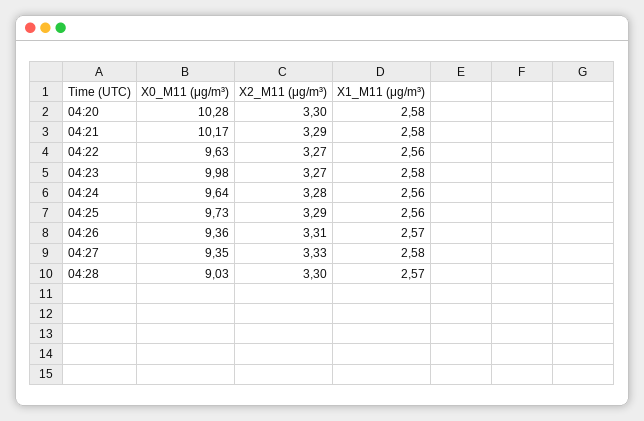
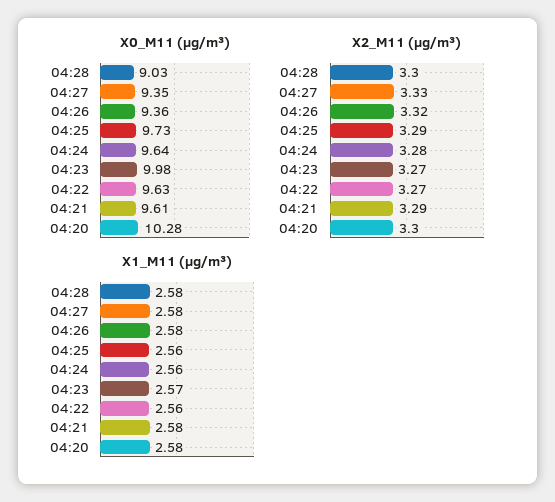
X0_M11 (μg/m³), 04:21: 10.17 -> 9.61
X1_M11 (μg/m³), 04:23: 2.58 -> 2.57
X2_M11 (μg/m³), 04:26: 3.31 -> 3.32
X1_M11 (μg/m³), 04:26: 2.57 -> 2.58
X1_M11 (μg/m³), 04:28: 2.57 -> 2.58

